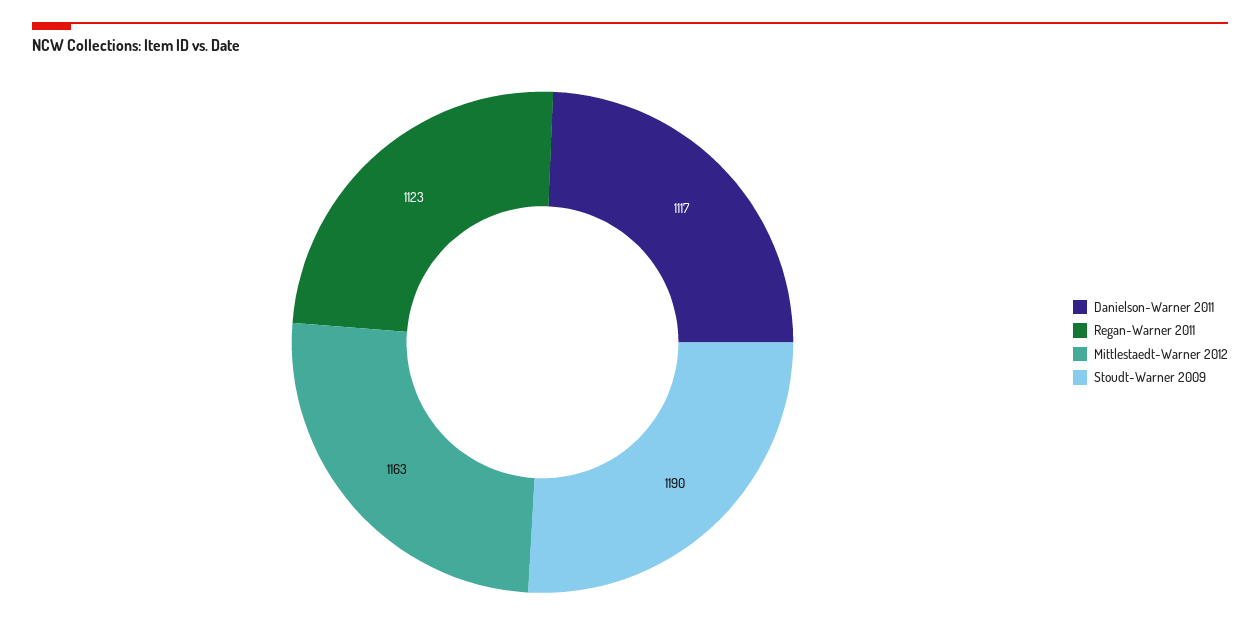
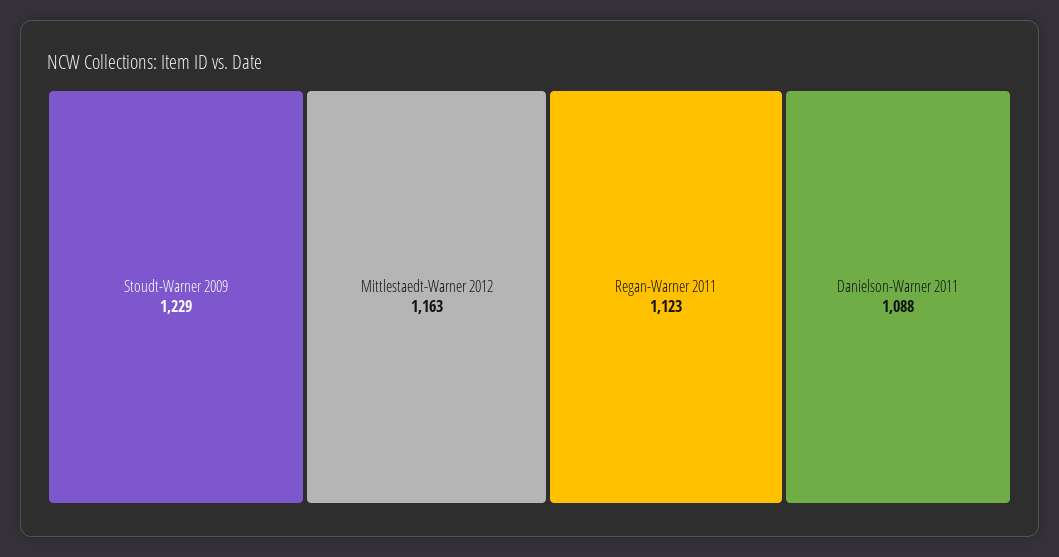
Danielson-Warner 2011: 1117 -> 1088
Stoudt-Warner 2009: 1190 -> 1229

